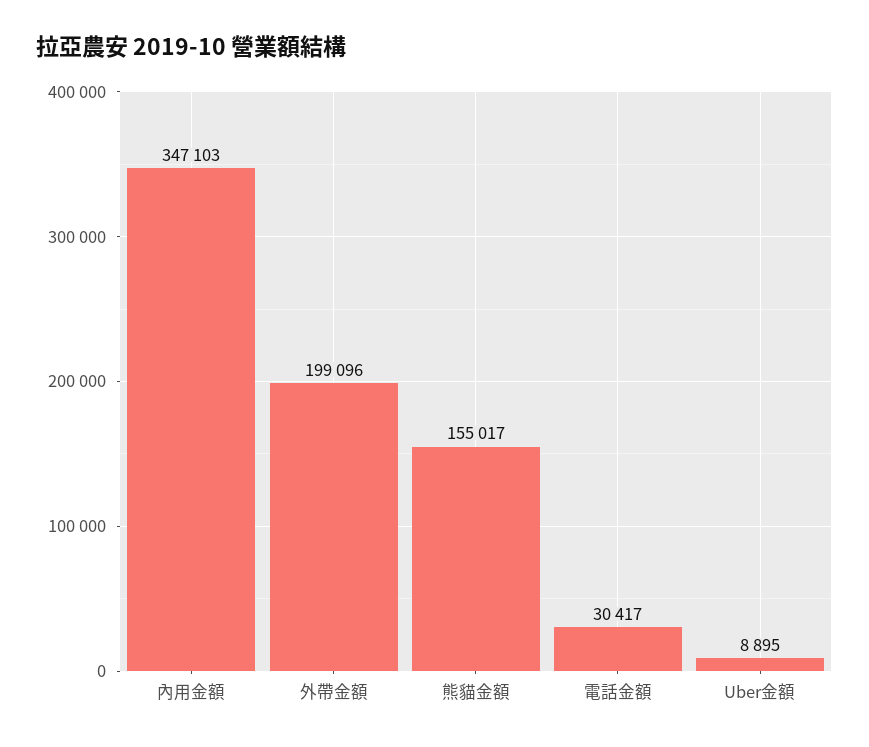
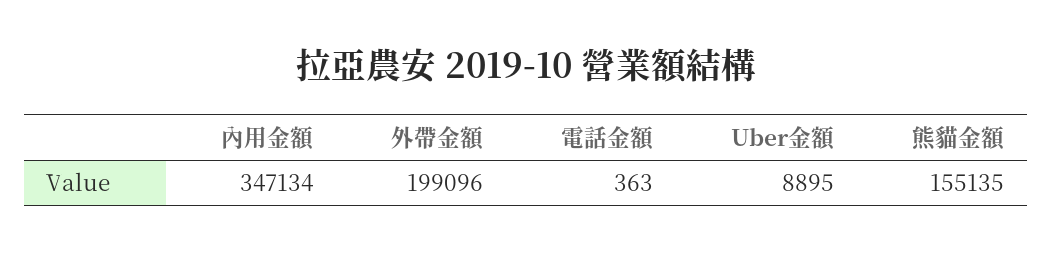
內用金額: 347103 -> 347134
熊貓金額: 155017 -> 155135
電話金額: 30417 -> 363

